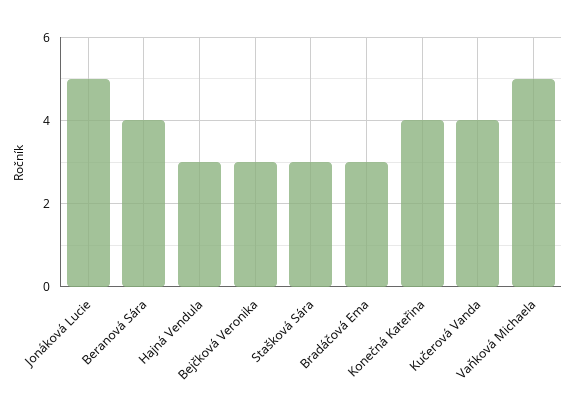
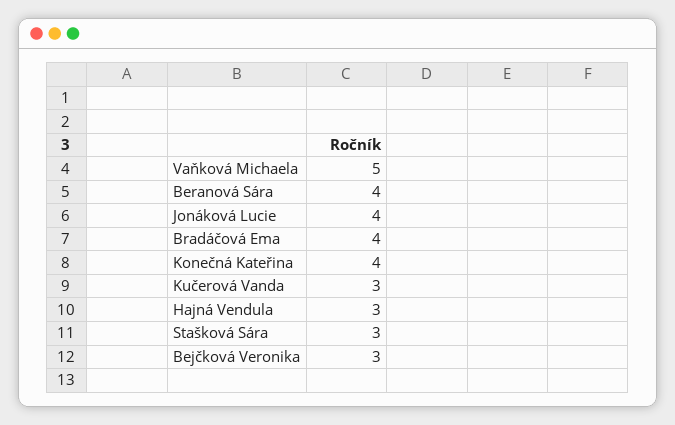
Jonáková Lucie: 5 -> 4
Bradáčová Ema: 3 -> 4
Kučerová Vanda: 4 -> 3

